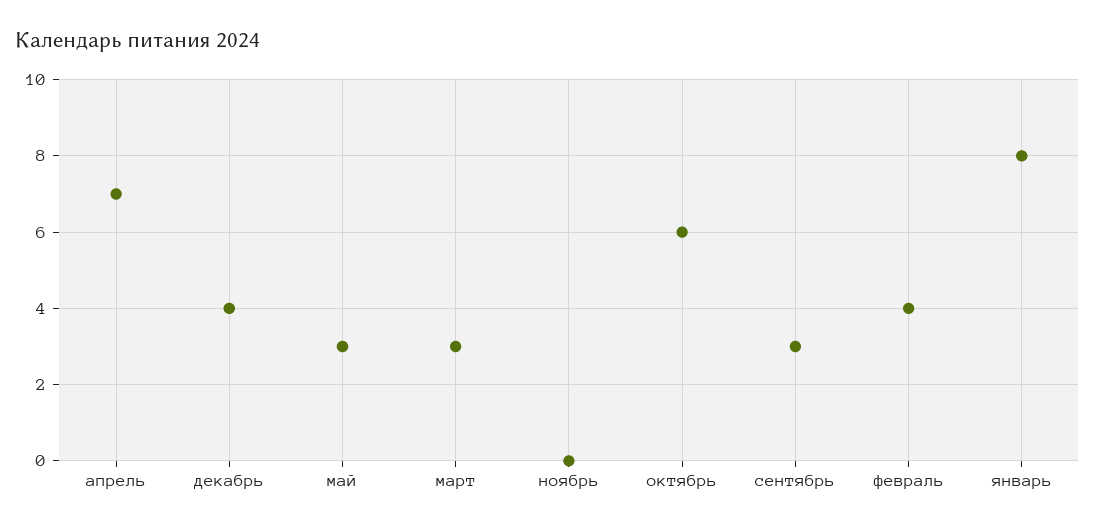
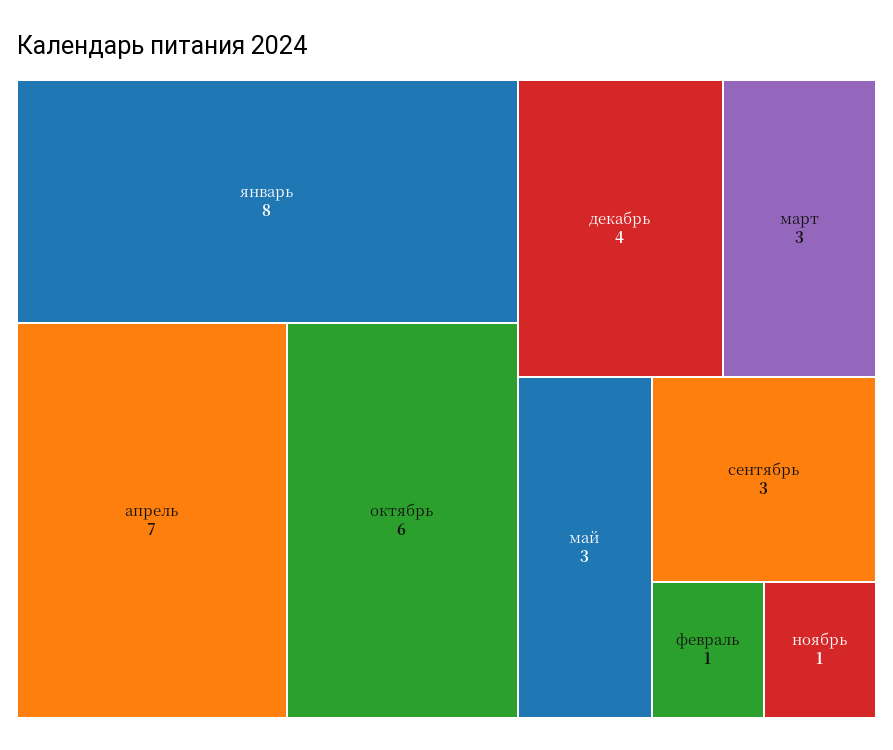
ноябрь: 0 -> 1
февраль: 4 -> 1

